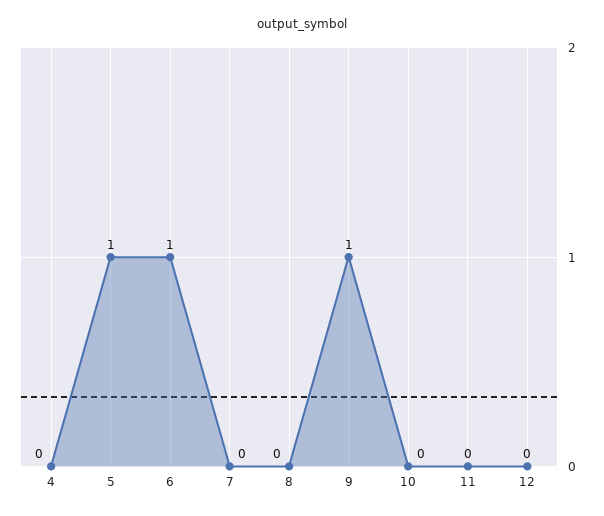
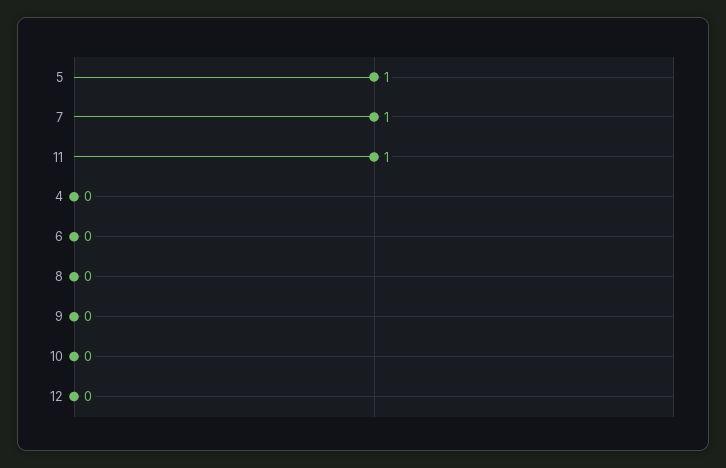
6: 1 -> 0
7: 0 -> 1
9: 1 -> 0
11: 0 -> 1

